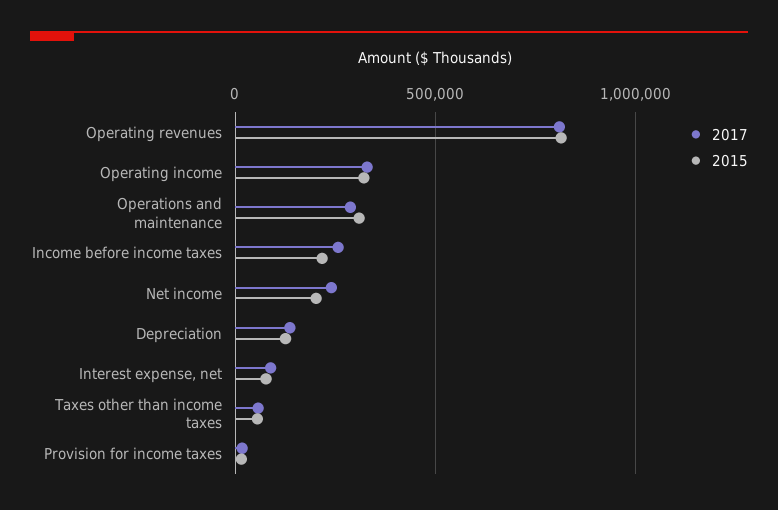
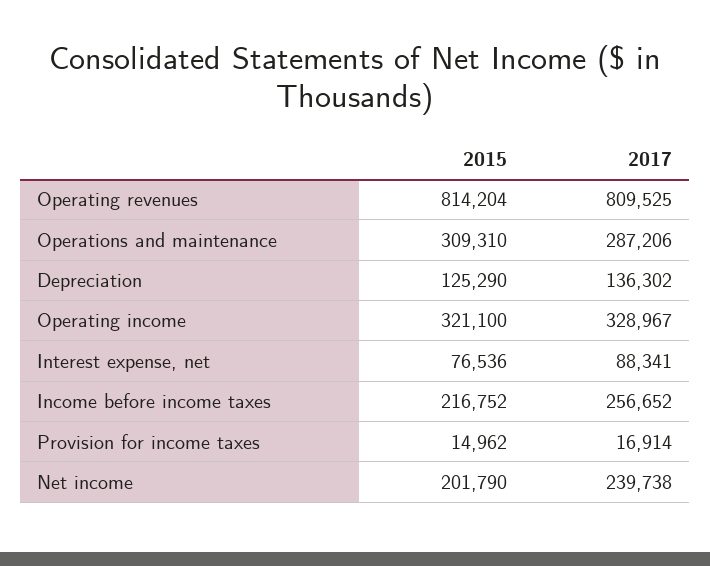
2017, Taxes other than income taxes: 50000 -> none
2015, Taxes other than income taxes: 50000 -> none

